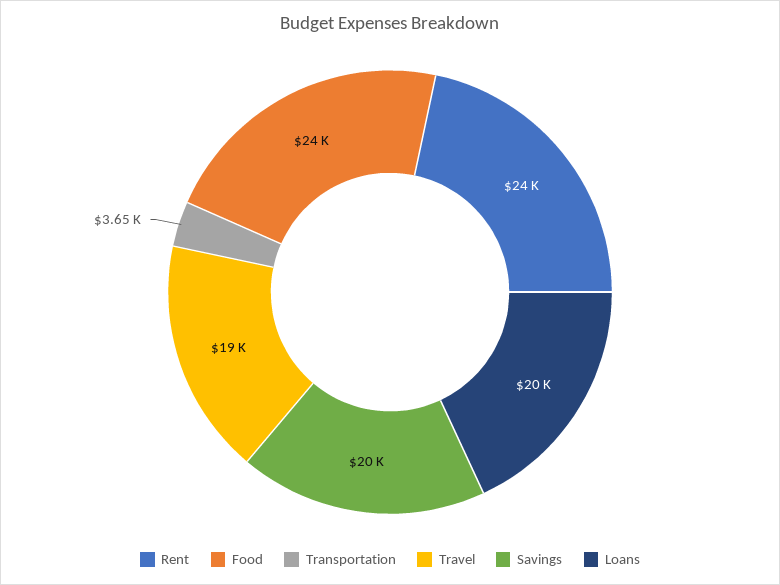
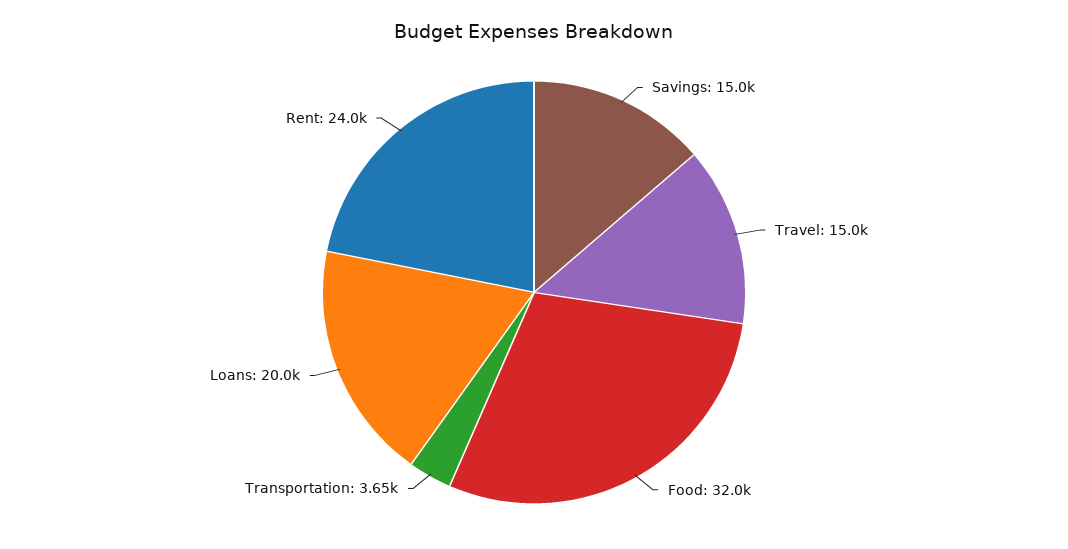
Food: 24000 -> 32000
Travel: 19000 -> 15000
Savings: 20000 -> 15000

